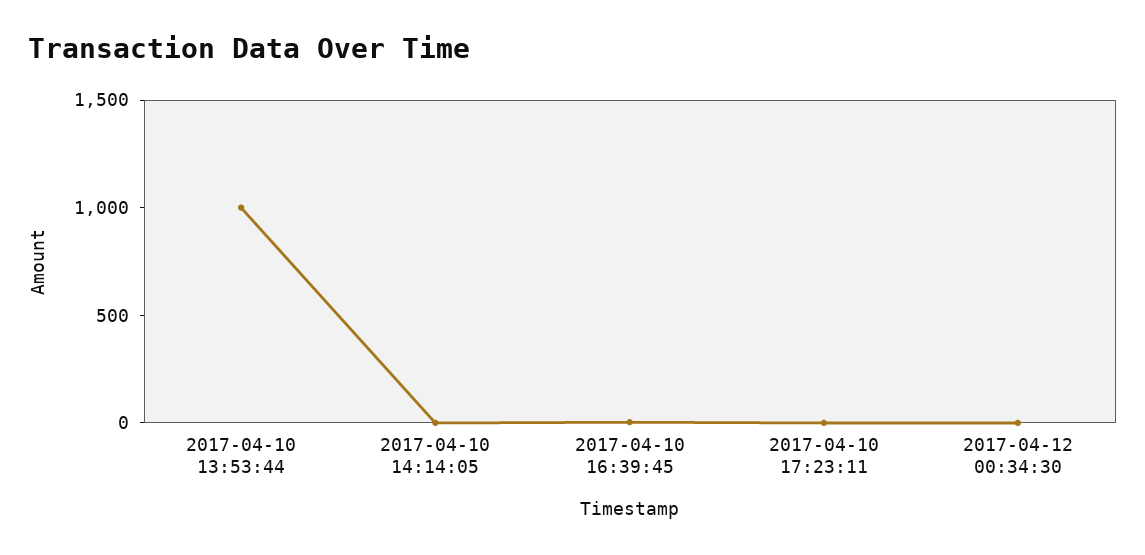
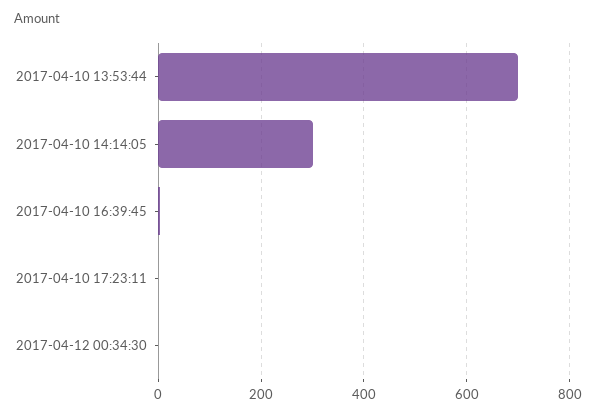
2017-04-10 13:53:44: 1000 -> 700
2017-04-10 14:14:05: 0 -> 300

